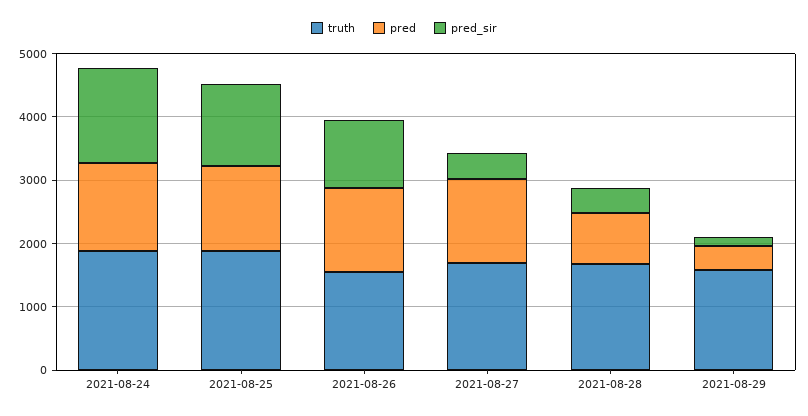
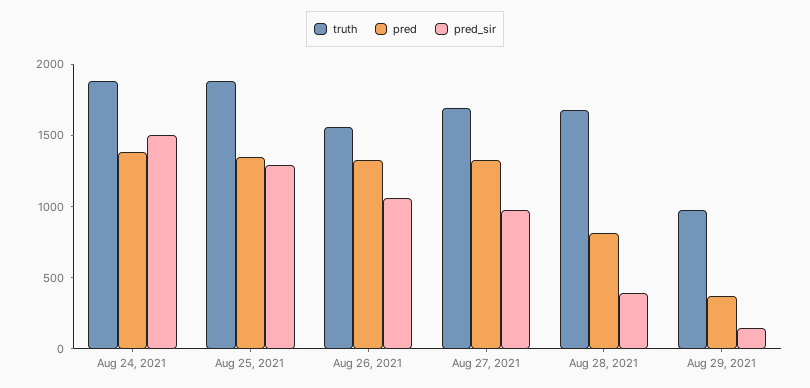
pred_sir, 2021-08-27: 400 -> 1000
truth, 2021-08-29: 1600 -> 1000

